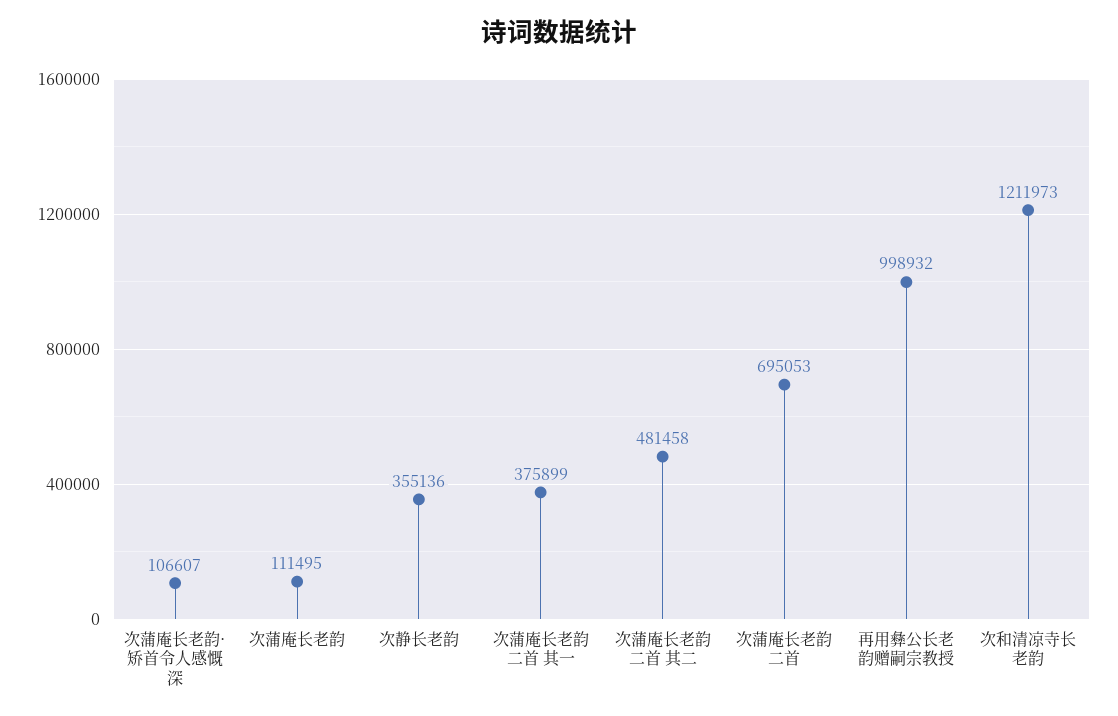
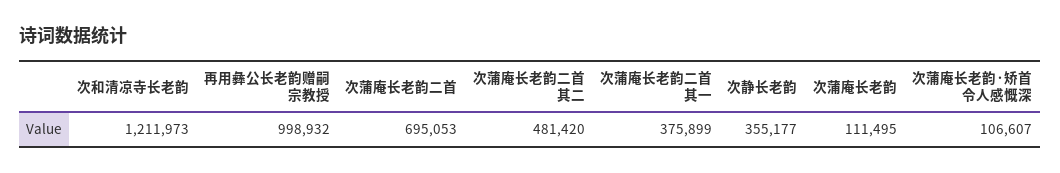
次静长老韵: 355136 -> 355177
次蒲庵长老韵二首 其二: 481458 -> 481420

